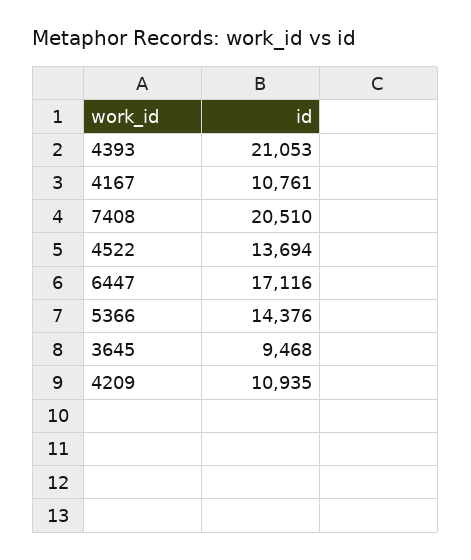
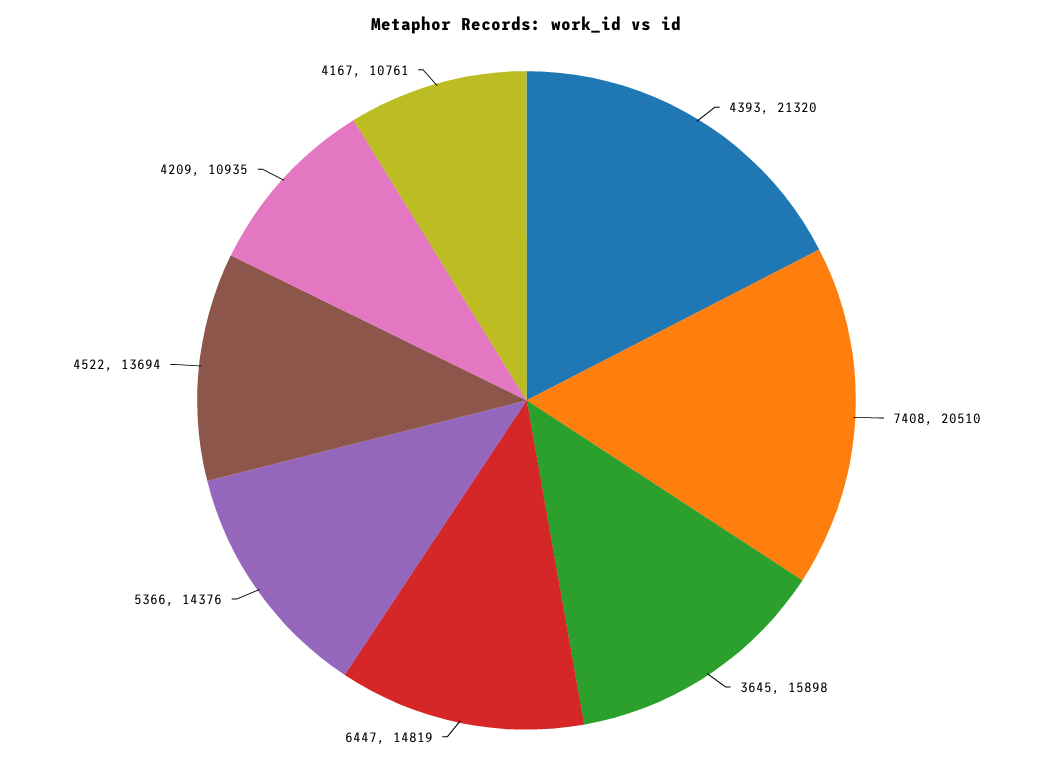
4393: 21053 -> 21320
6447: 17116 -> 14819
3645: 9468 -> 15898

